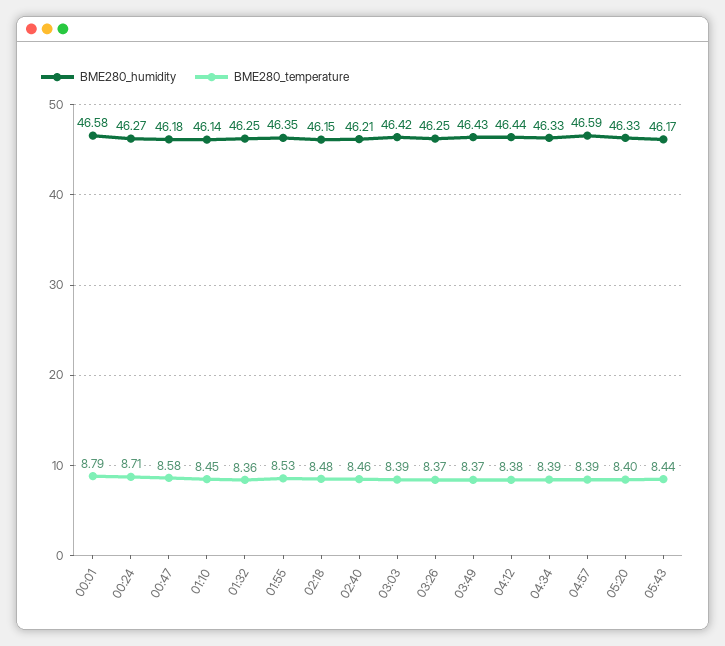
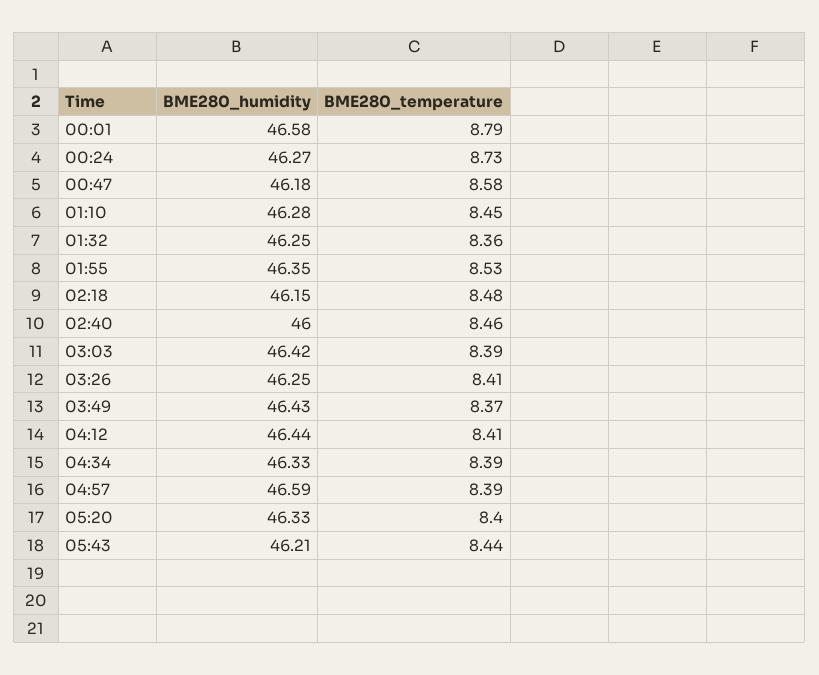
BME280_temperature, 00:24: 8.71 -> 8.73
BME280_humidity, 01:10: 46.14 -> 46.28
BME280_humidity, 02:40: 46.21 -> 46
BME280_temperature, 03:26: 8.37 -> 8.41
BME280_temperature, 04:12: 8.38 -> 8.41
BME280_humidity, 05:43: 46.17 -> 46.21

